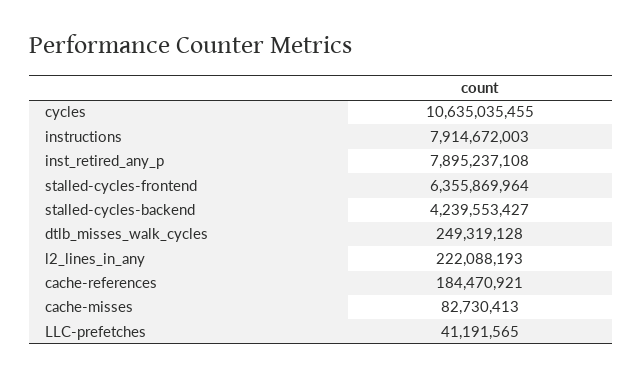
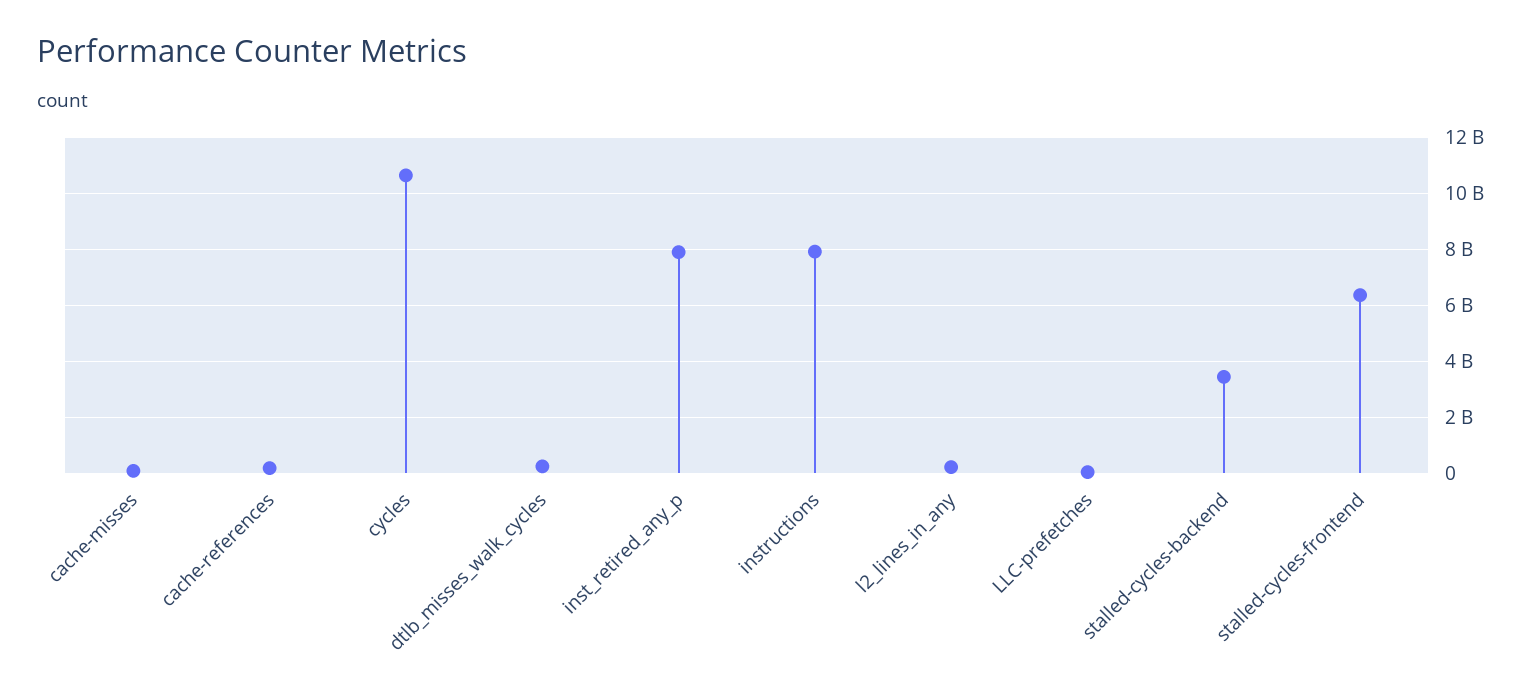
stalled-cycles-backend: 4239553427 -> 3500000000

